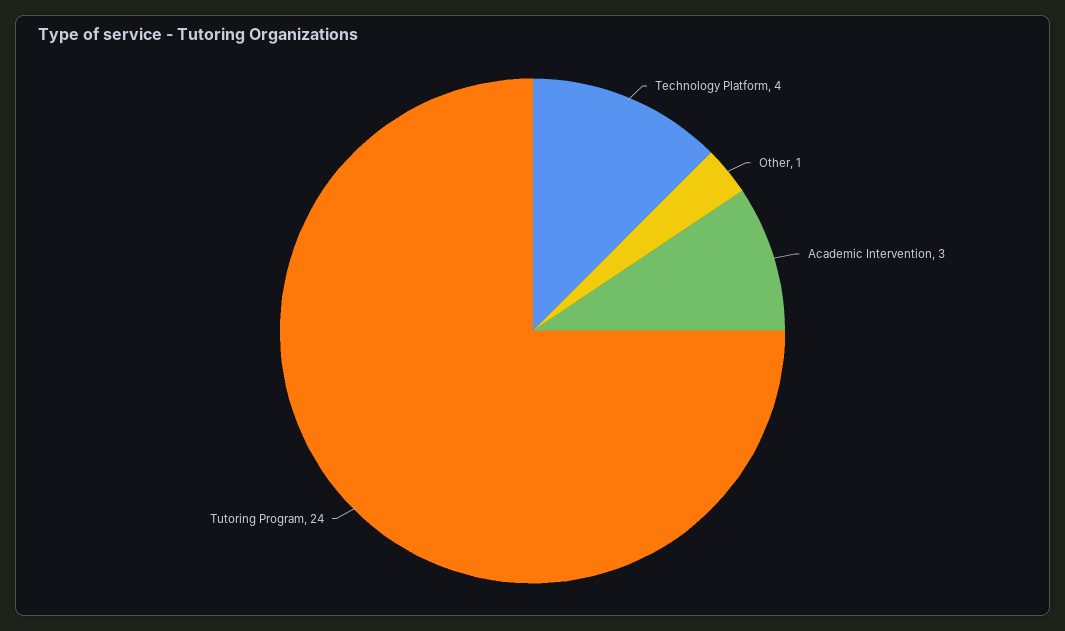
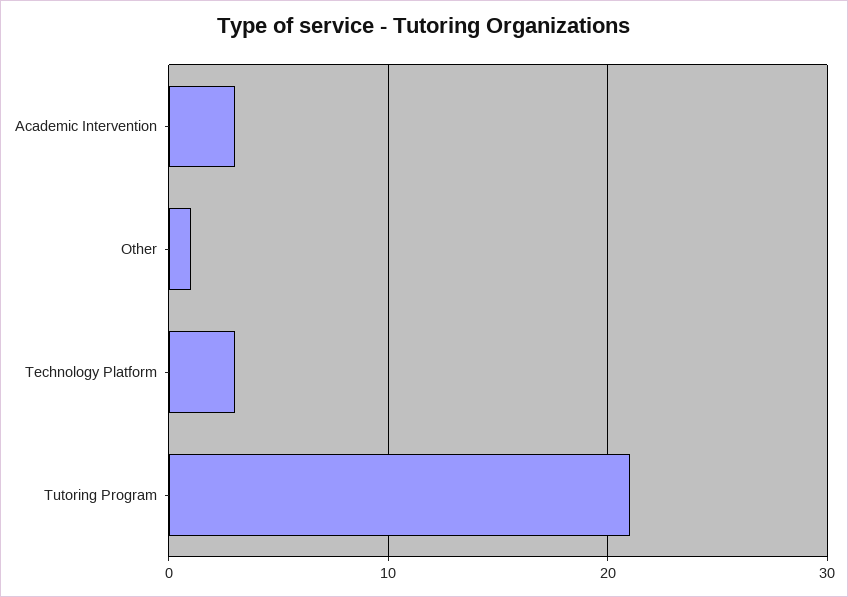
Technology Platform: 4 -> 3
Tutoring Program: 24 -> 21

